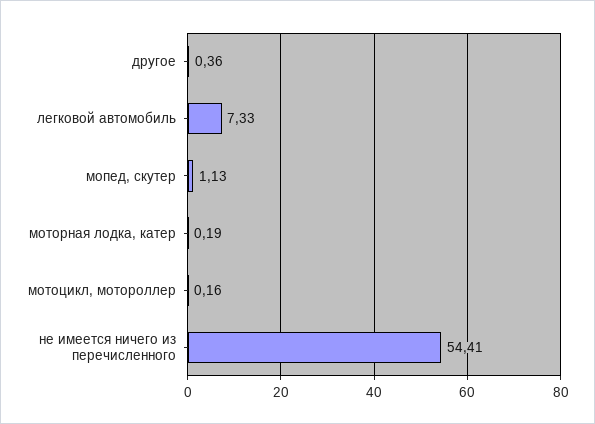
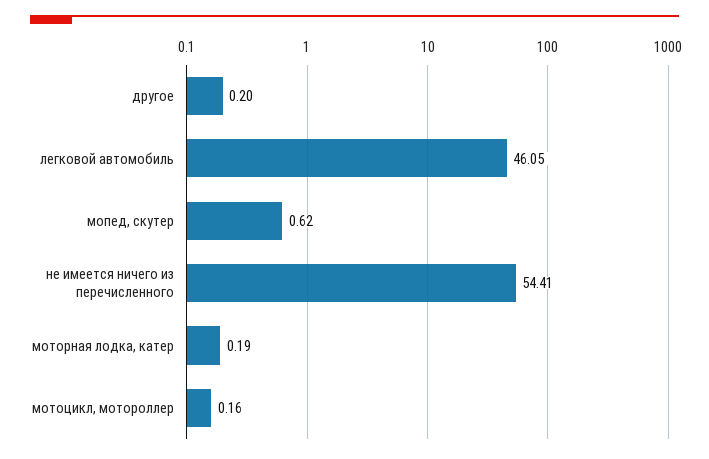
другое: 0.36 -> 0.2
легковой автомобиль: 7.33 -> 46.05
мопед, скутер: 1.13 -> 0.62

